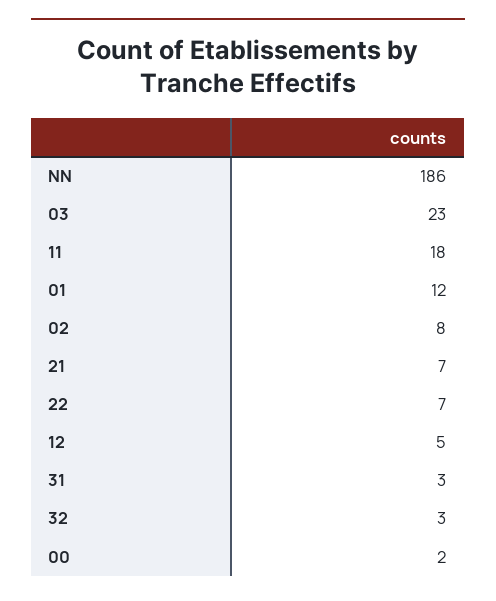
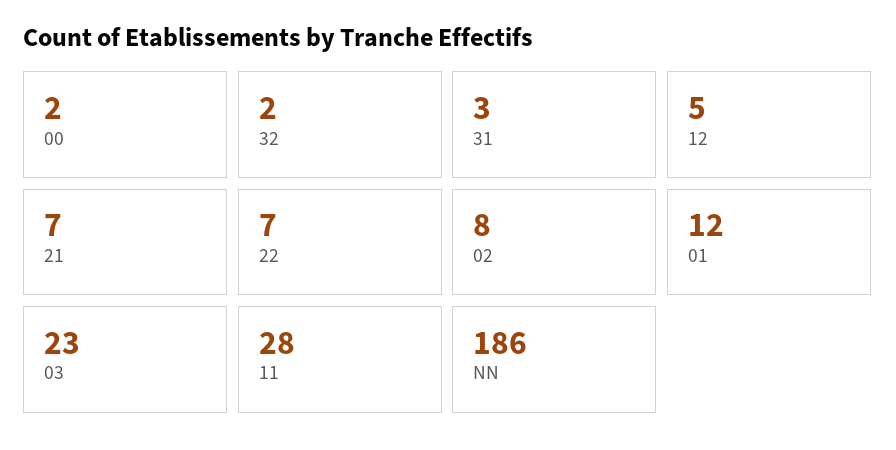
11: 18 -> 28
32: 3 -> 2

